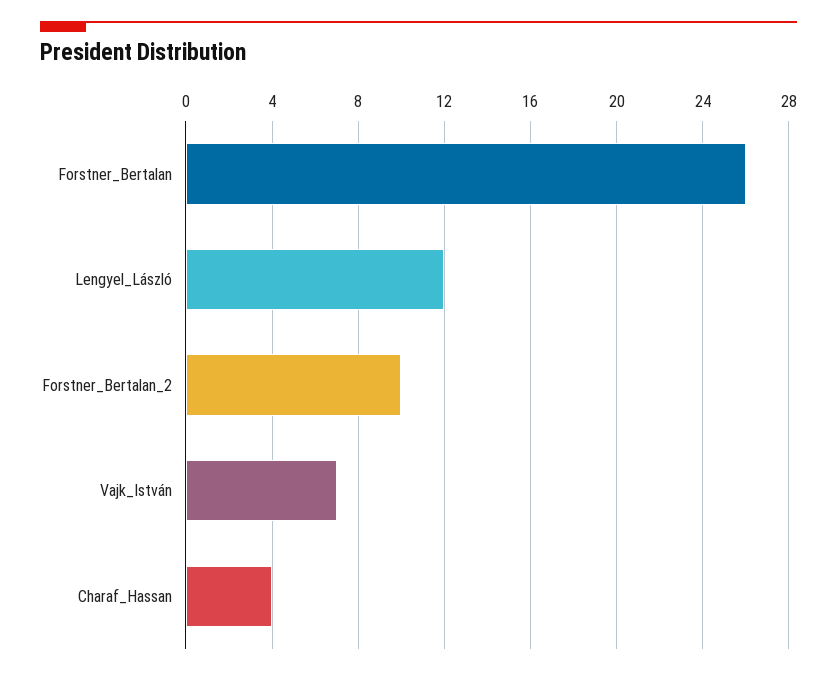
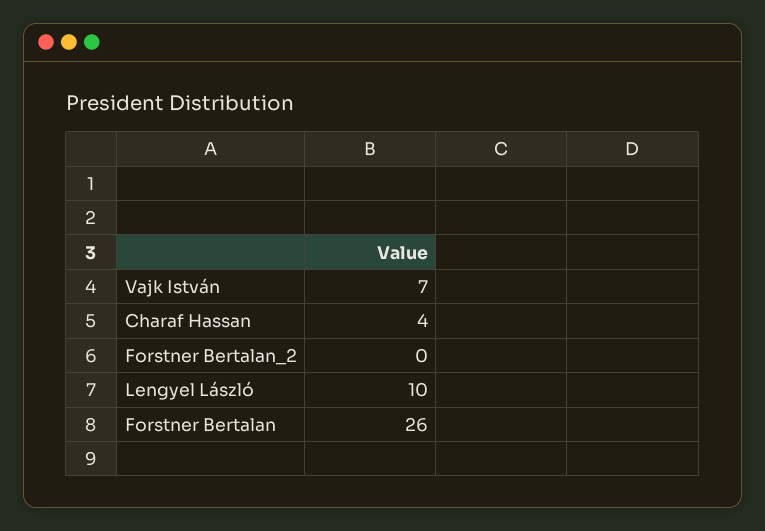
Lengyel_László: 12 -> 10
Forstner_Bertalan_2: 10 -> 0

